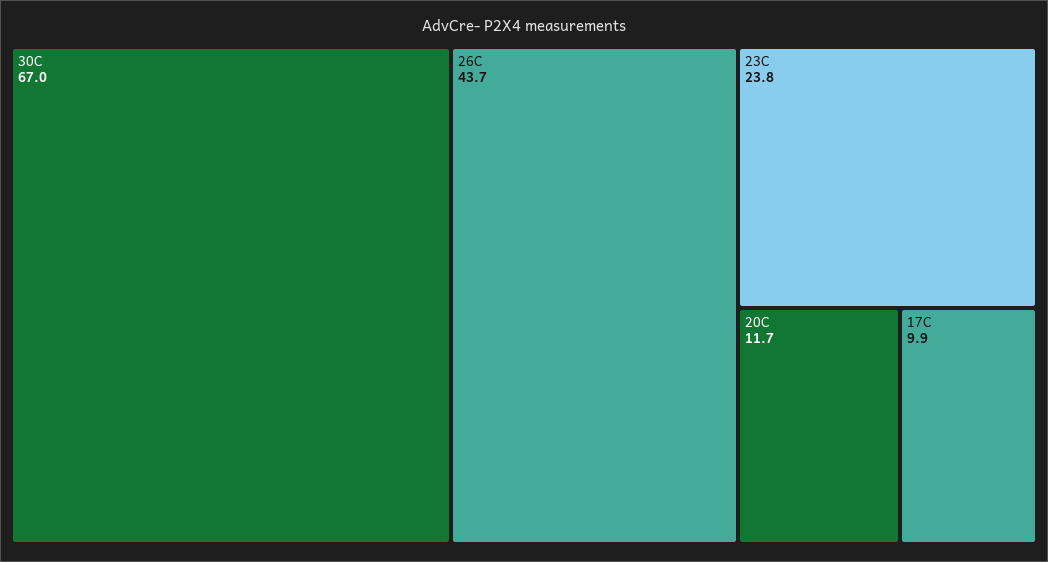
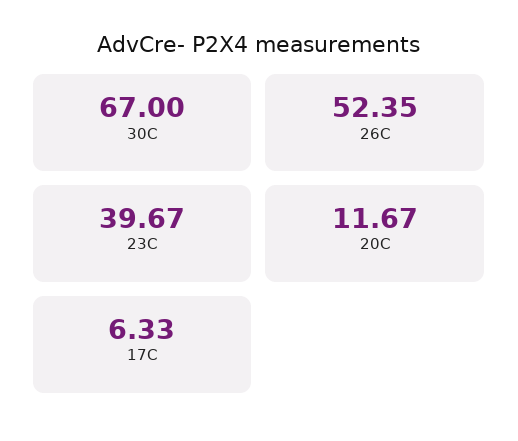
26C: 43.7 -> 52.35
23C: 23.8 -> 39.67
17C: 9.9 -> 6.33

